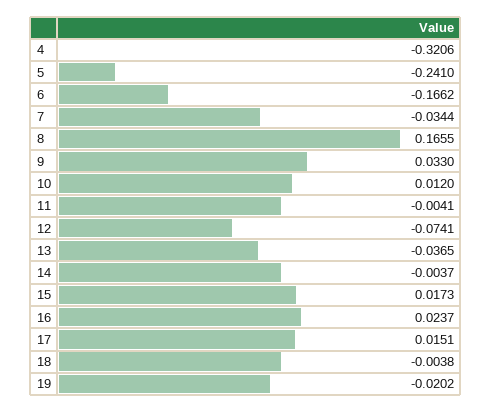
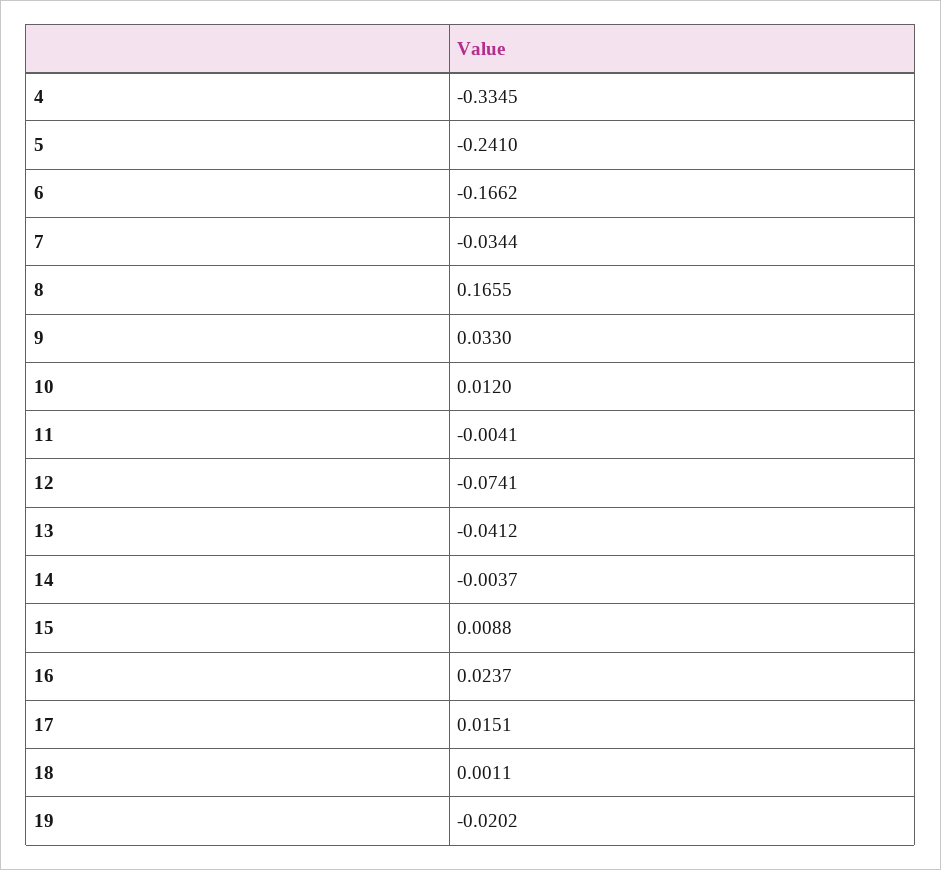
4: -0.3206 -> -0.3345
13: -0.0365 -> -0.0412
15: 0.0173 -> 0.0088
18: -0.0038 -> 0.0011

